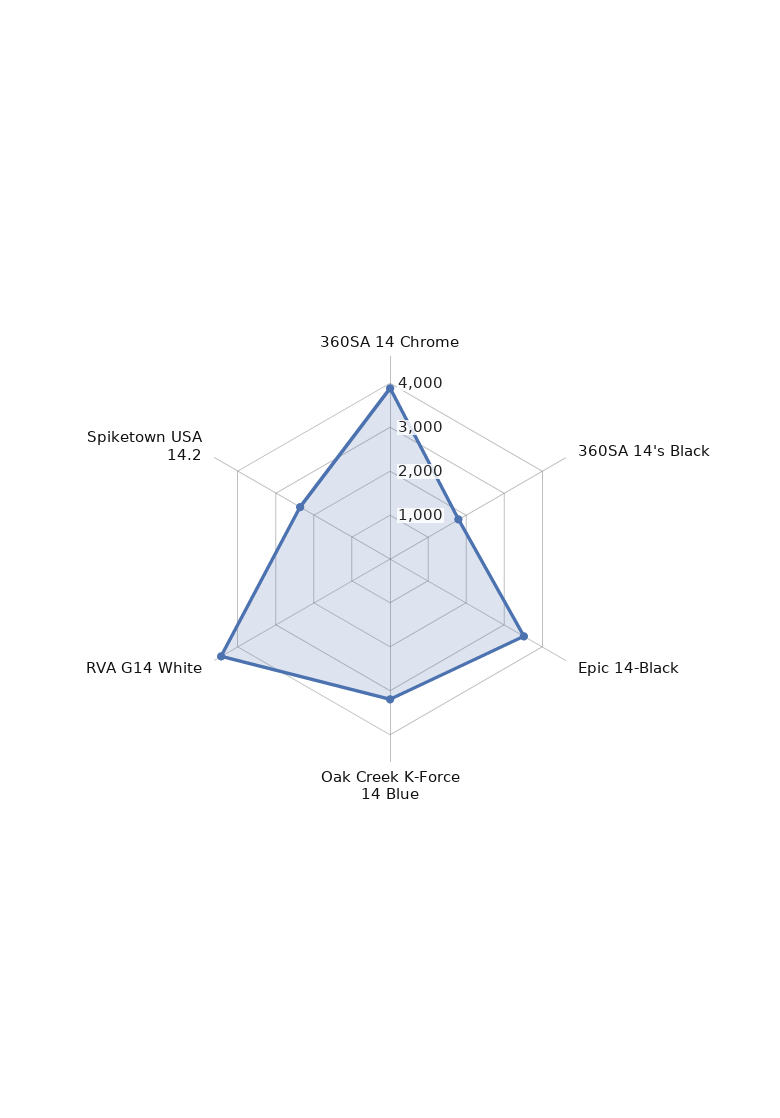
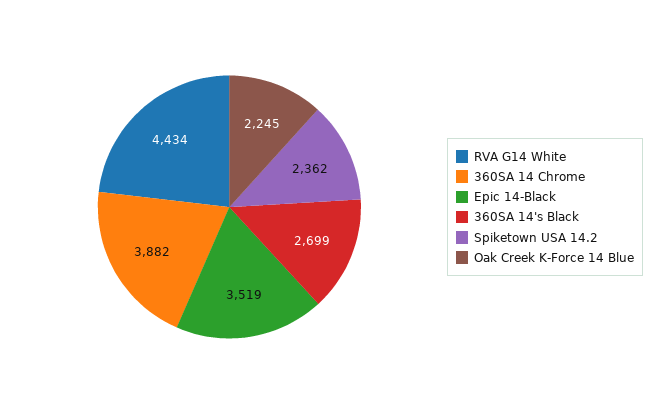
360SA 14's Black: 1800 -> 2699
Oak Creek K-Force 14 Blue: 3200 -> 2245

